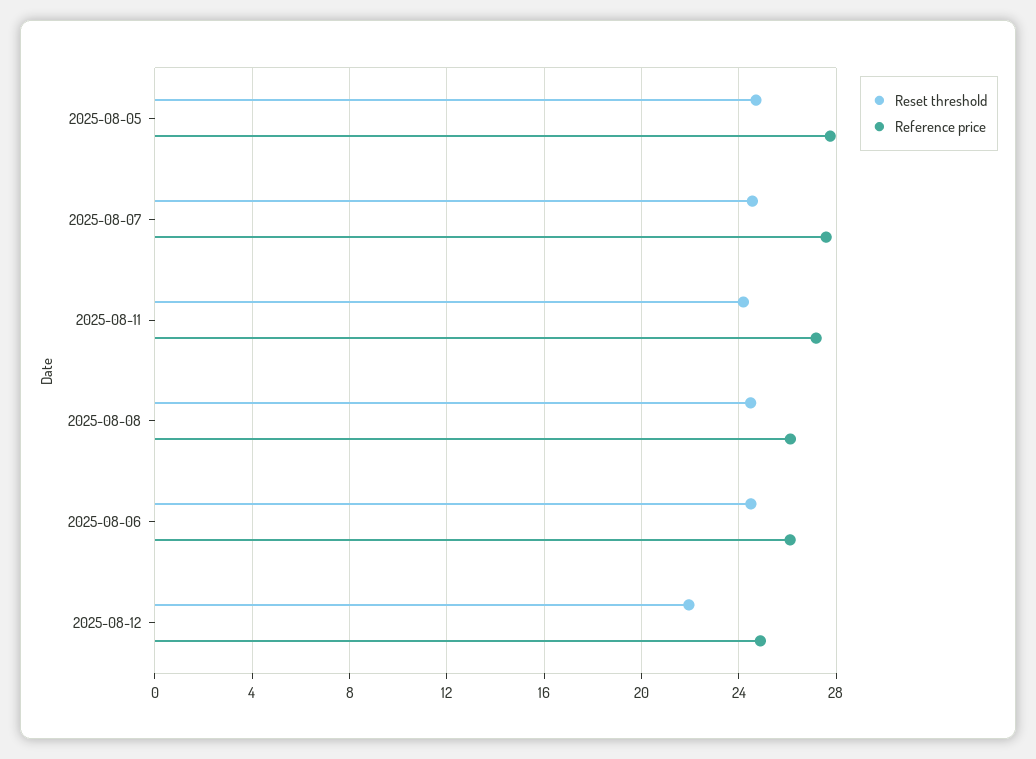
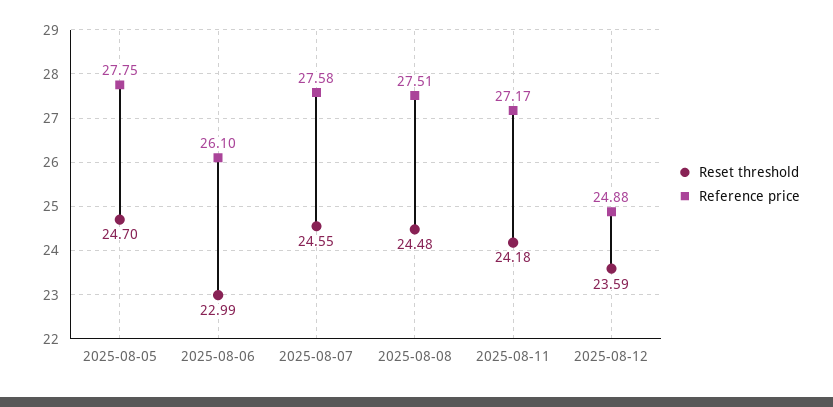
Reference price, 2025-08-08: 26 -> 27.51
Reset threshold, 2025-08-06: 24.5 -> 22.99
Reset threshold, 2025-08-12: 22 -> 23.59

